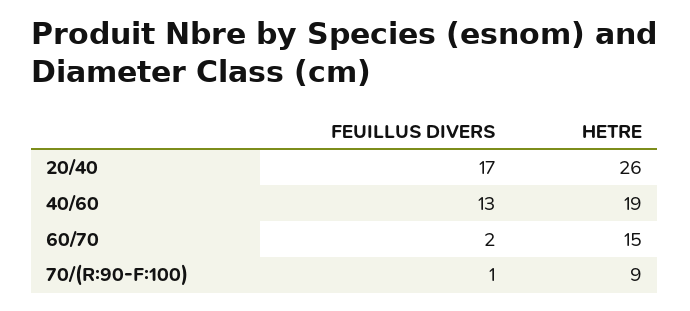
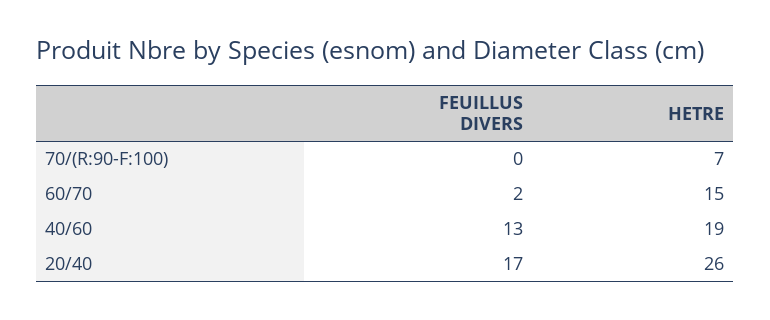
FEUILLUS DIVERS, 70/(R:90-F:100): 1 -> 0
HETRE, 70/(R:90-F:100): 9 -> 7

